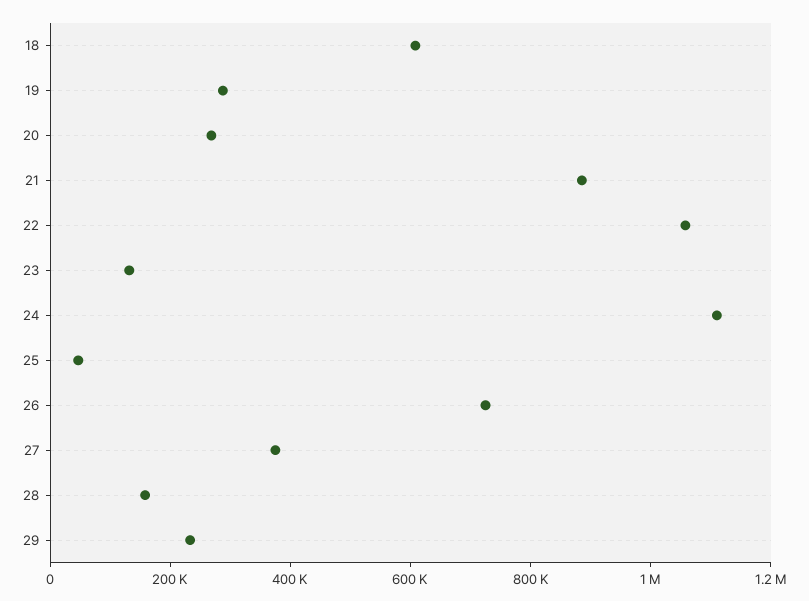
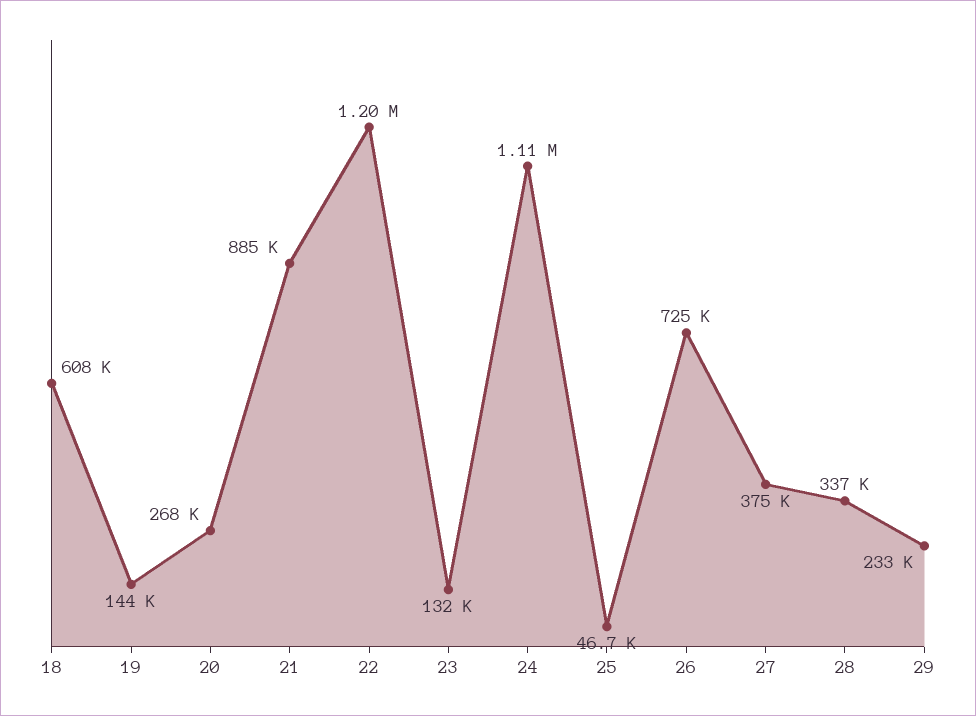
19: 300000 -> 144000
22: 1050000 -> 1200000
28: 150000 -> 337000

